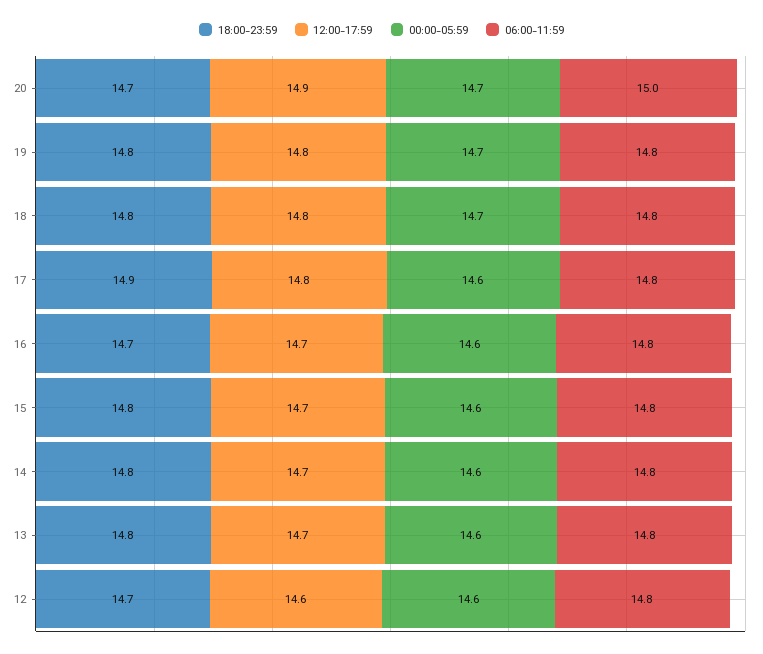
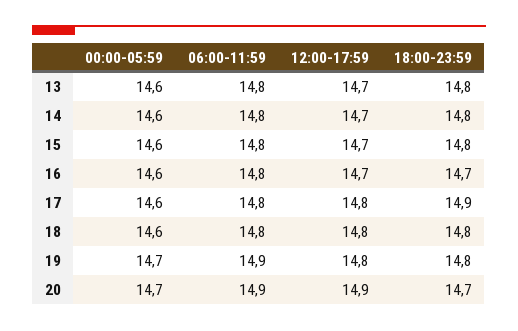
06:00-11:59, 20: 15 -> 14.9
06:00-11:59, 19: 14.8 -> 14.9
00:00-05:59, 18: 14.7 -> 14.6
18:00-23:59, 12: 14.7 -> none
12:00-17:59, 12: 14.6 -> none
00:00-05:59, 12: 14.6 -> none
06:00-11:59, 12: 14.8 -> none

